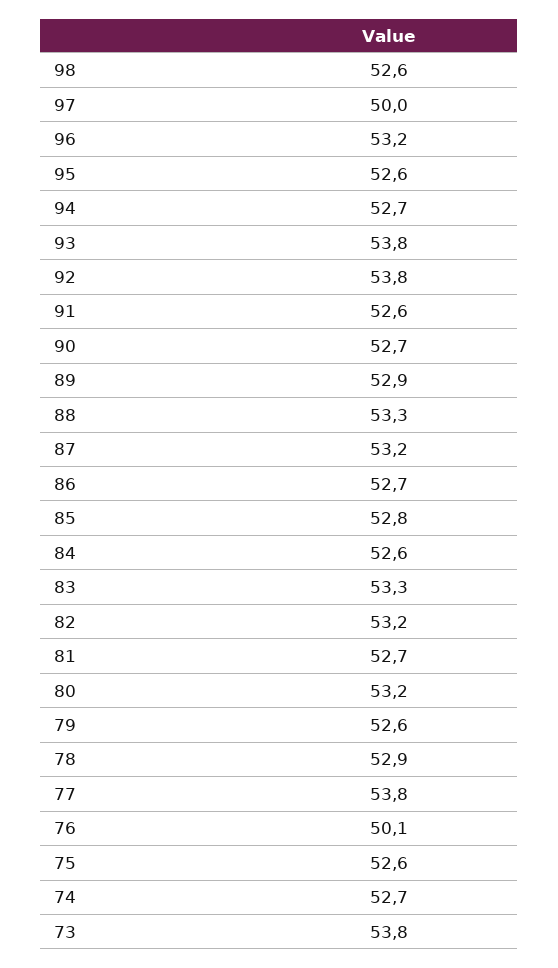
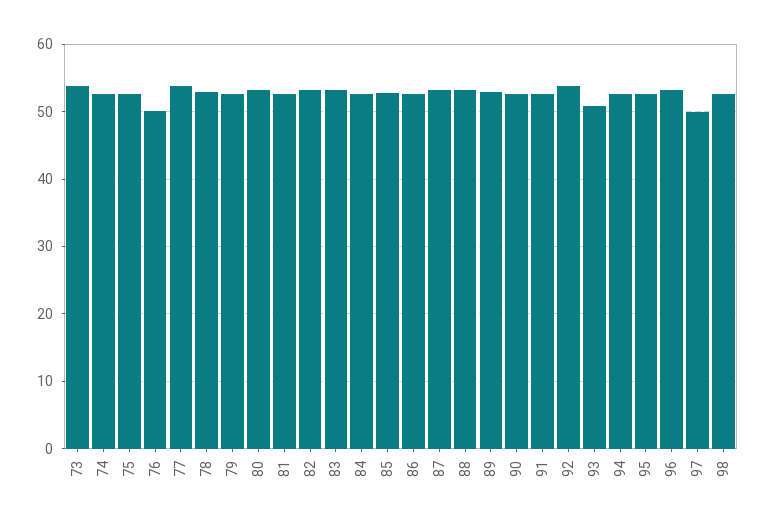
93: 53.8 -> 51

